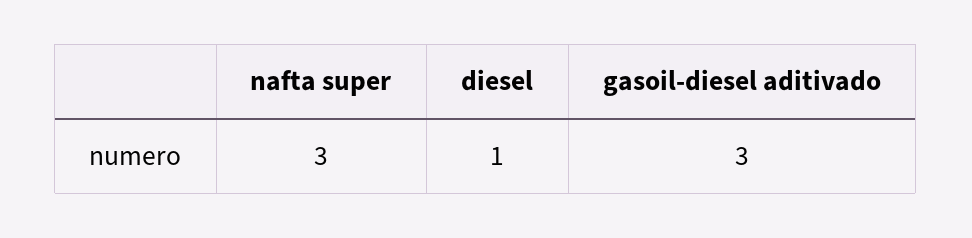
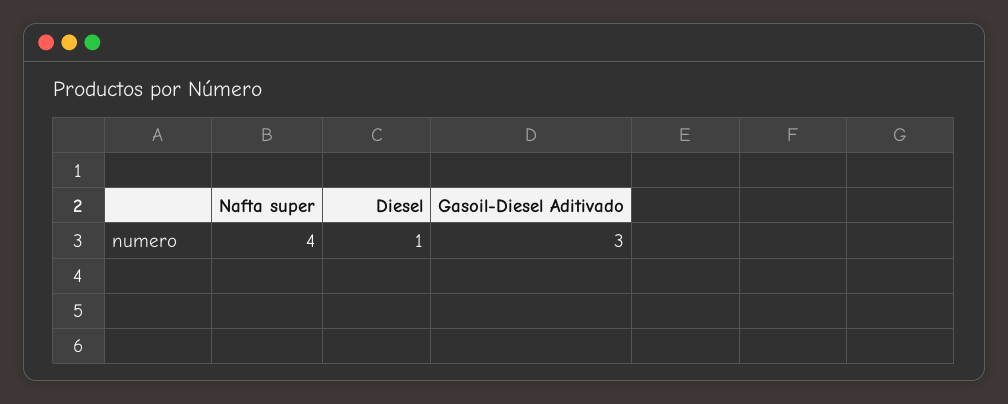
nafta super: 3 -> 4

